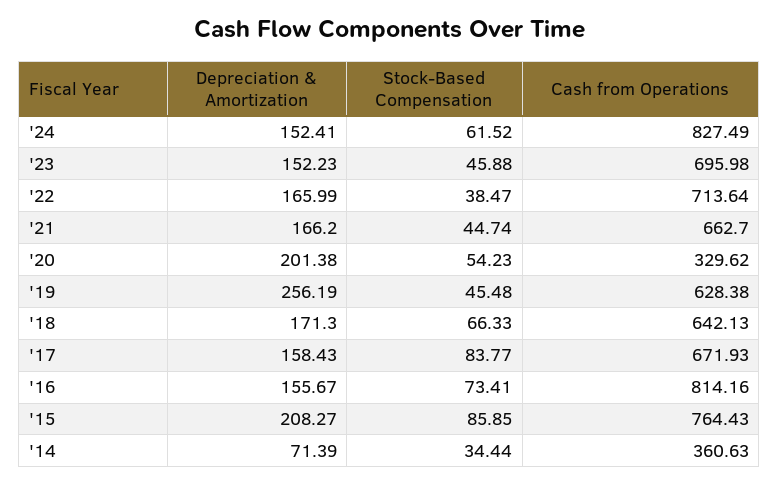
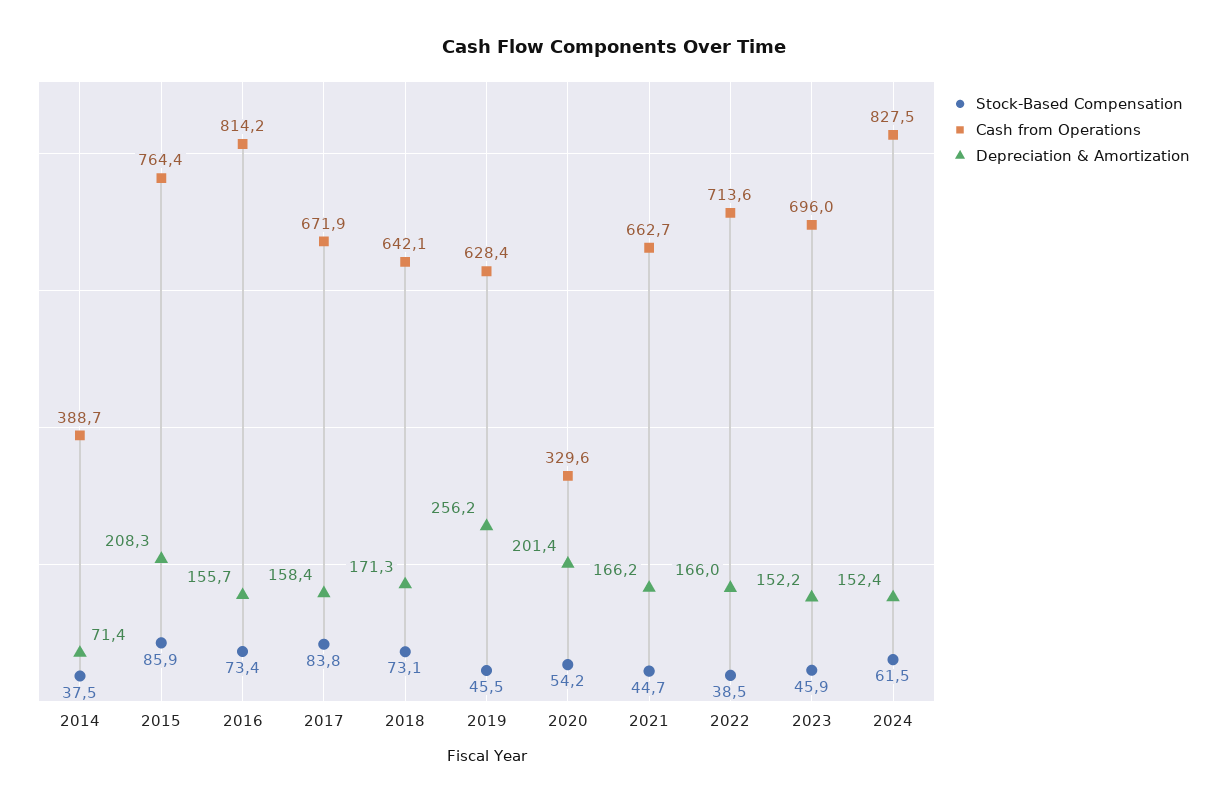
Stock-Based Compensation, '18: 66.33 -> 73.1
Stock-Based Compensation, '14: 34.44 -> 37.5
Cash from Operations, '14: 360.63 -> 388.7

